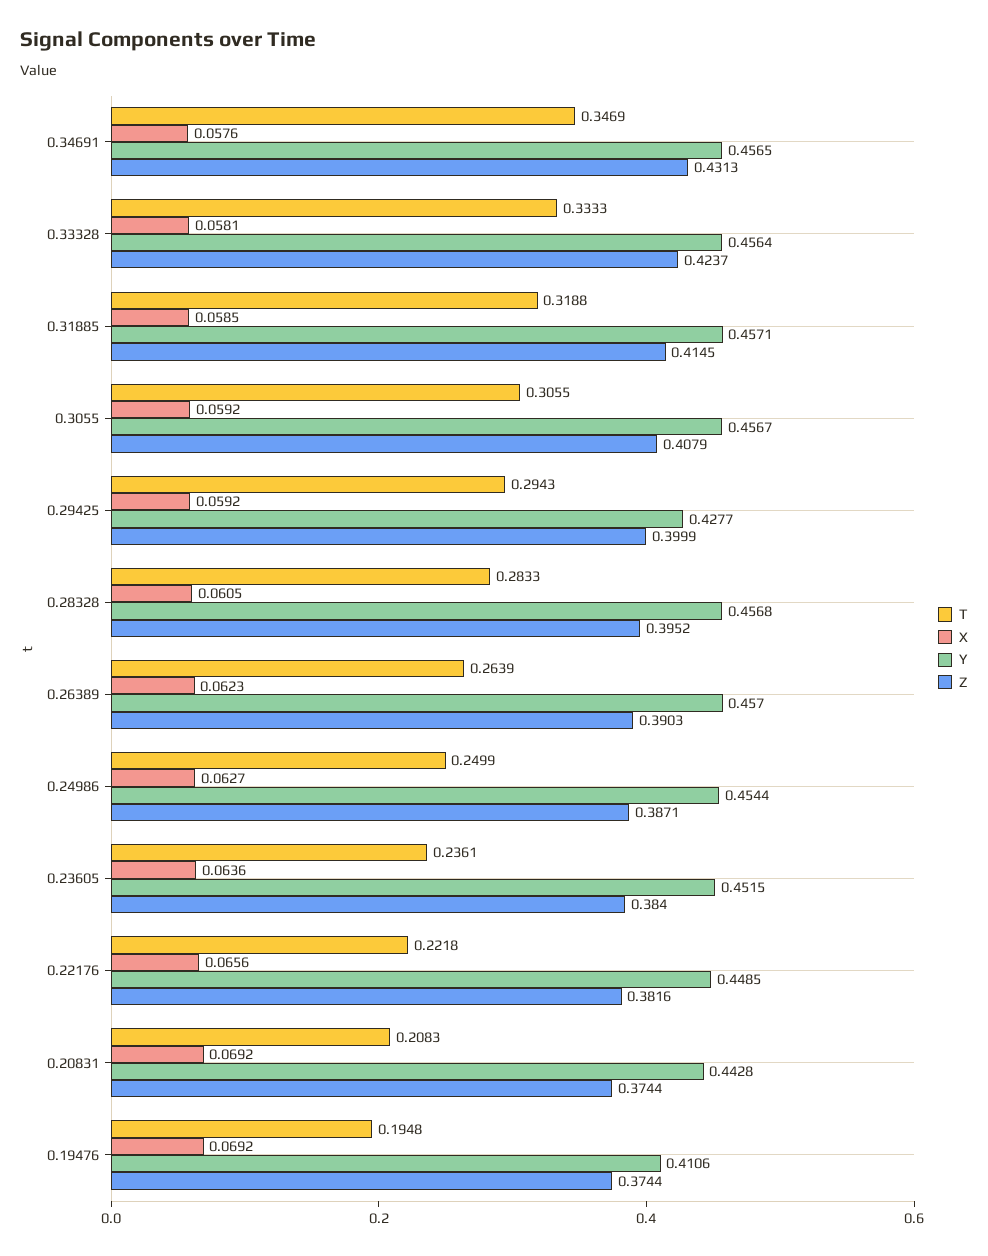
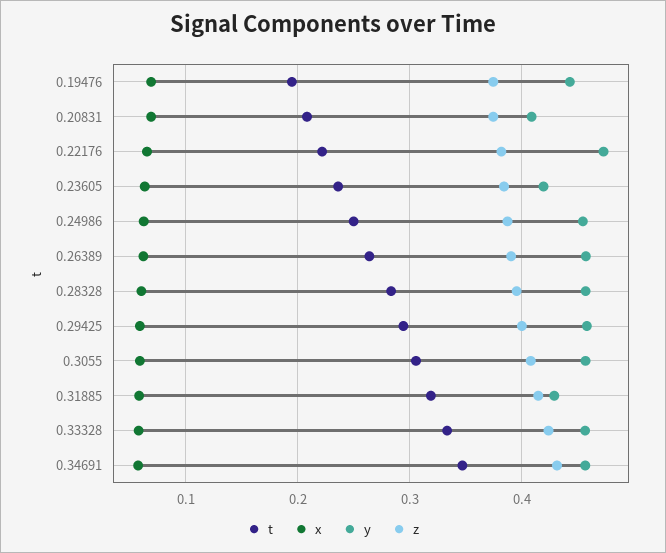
Y, 0.31885: 0.4571 -> 0.43
Y, 0.29425: 0.4277 -> 0.46
Y, 0.23605: 0.4515 -> 0.42
Y, 0.22176: 0.4485 -> 0.47
Y, 0.20831: 0.4428 -> 0.41
Y, 0.19476: 0.4106 -> 0.44

